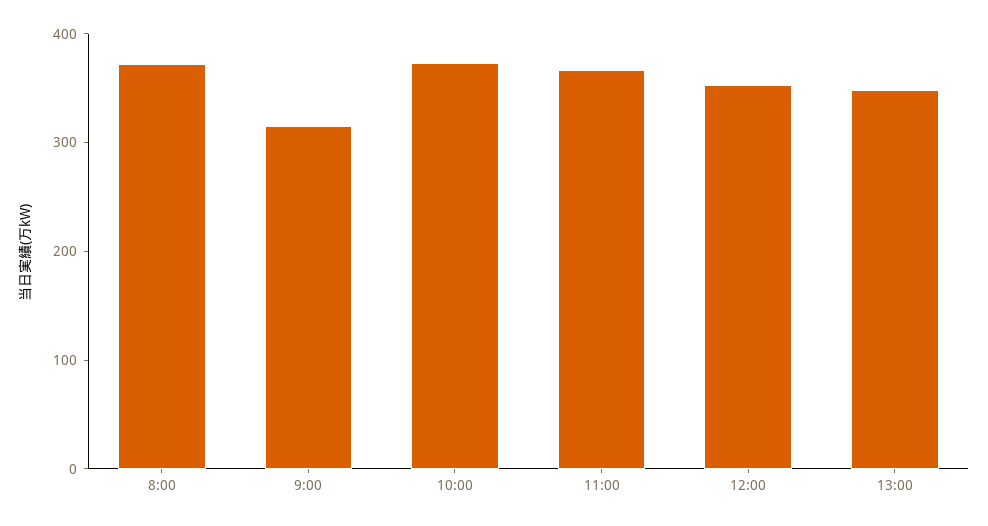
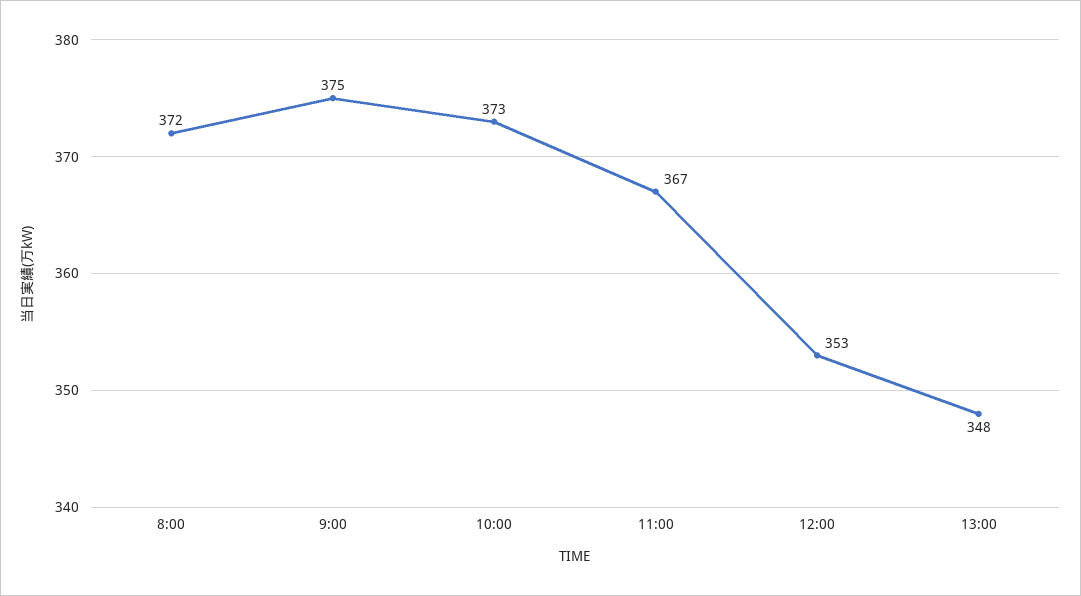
9:00: 320 -> 375

